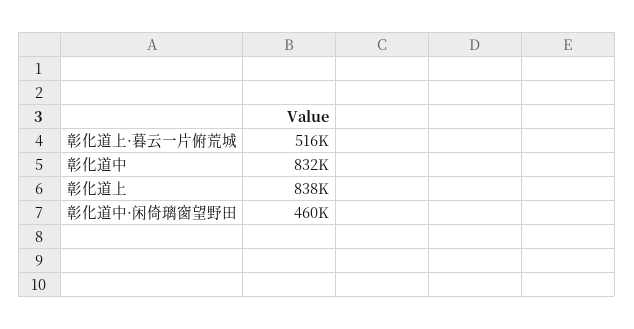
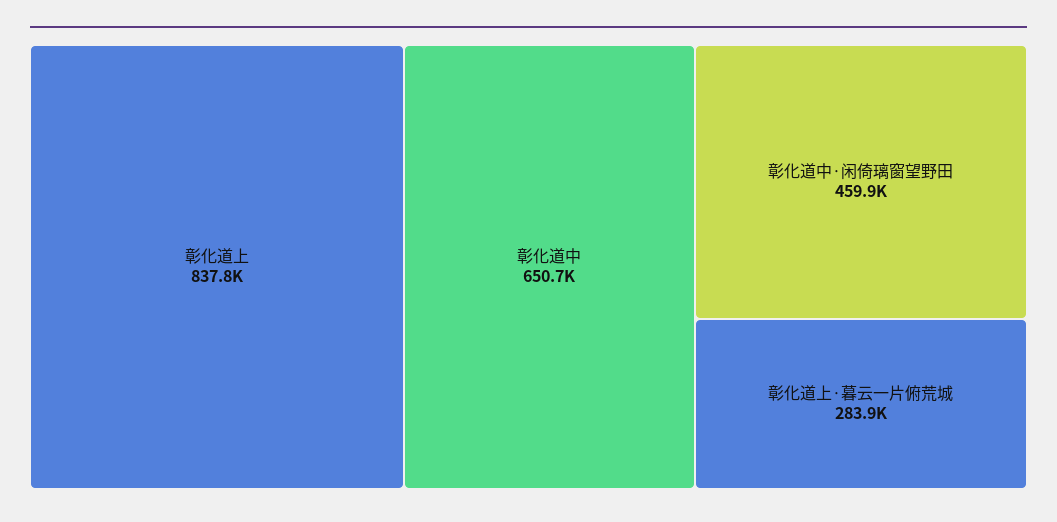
彰化道上·暮云一片俯荒城: 516000 -> 283900
彰化道中: 832000 -> 650700

